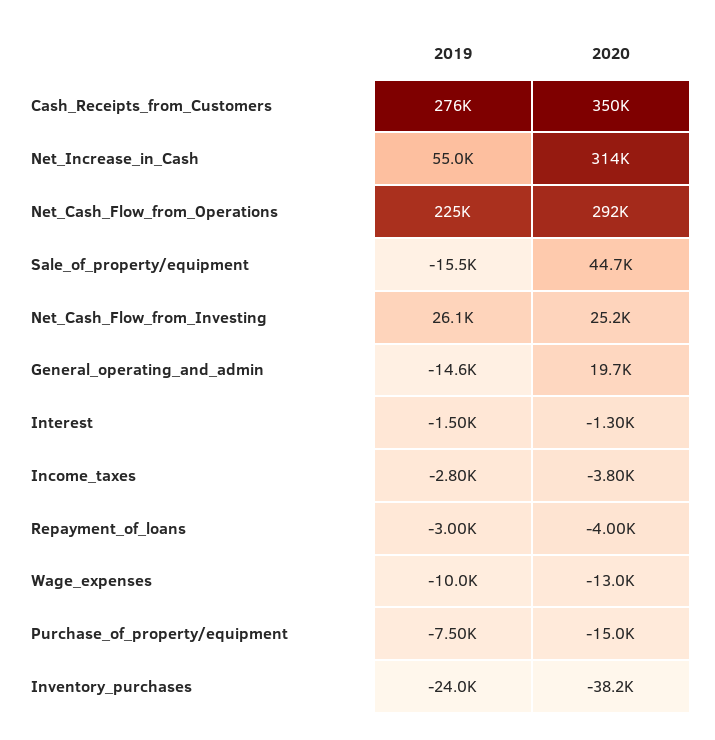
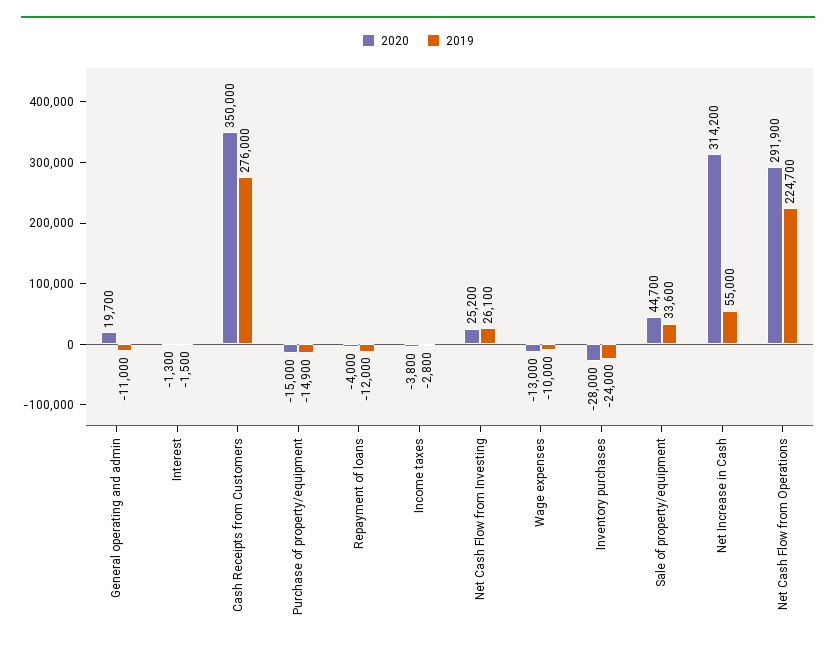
2019, Sale_of_property/equipment: -15500 -> 33600
2019, General_operating_and_admin: -14600 -> -11000
2019, Repayment_of_loans: -3000 -> -12000
2019, Purchase_of_property/equipment: -7500 -> -14900
2020, Inventory_purchases: -38200 -> -28000

